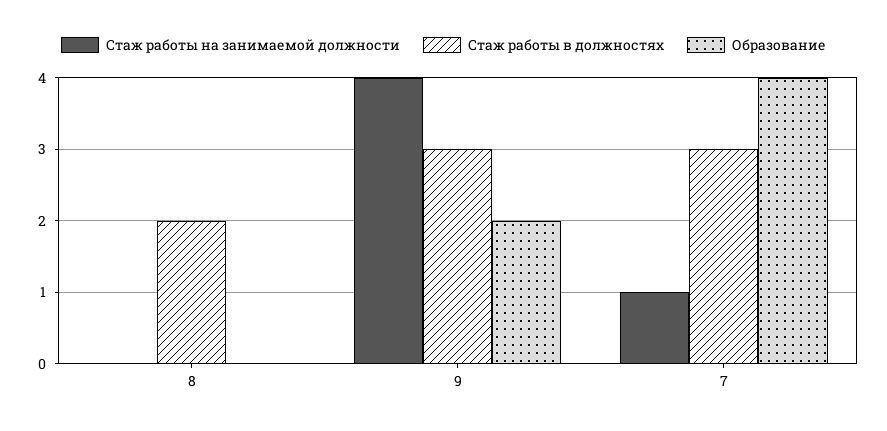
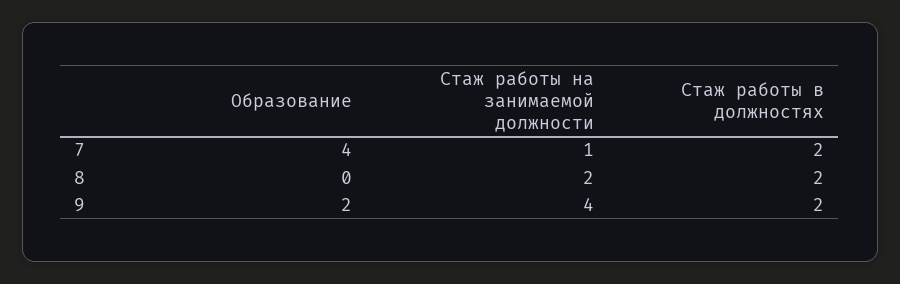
Стаж работы на занимаемой должности, 8: 0 -> 2
Стаж работы в должностях, 9: 3 -> 2
Стаж работы в должностях, 7: 3 -> 2

